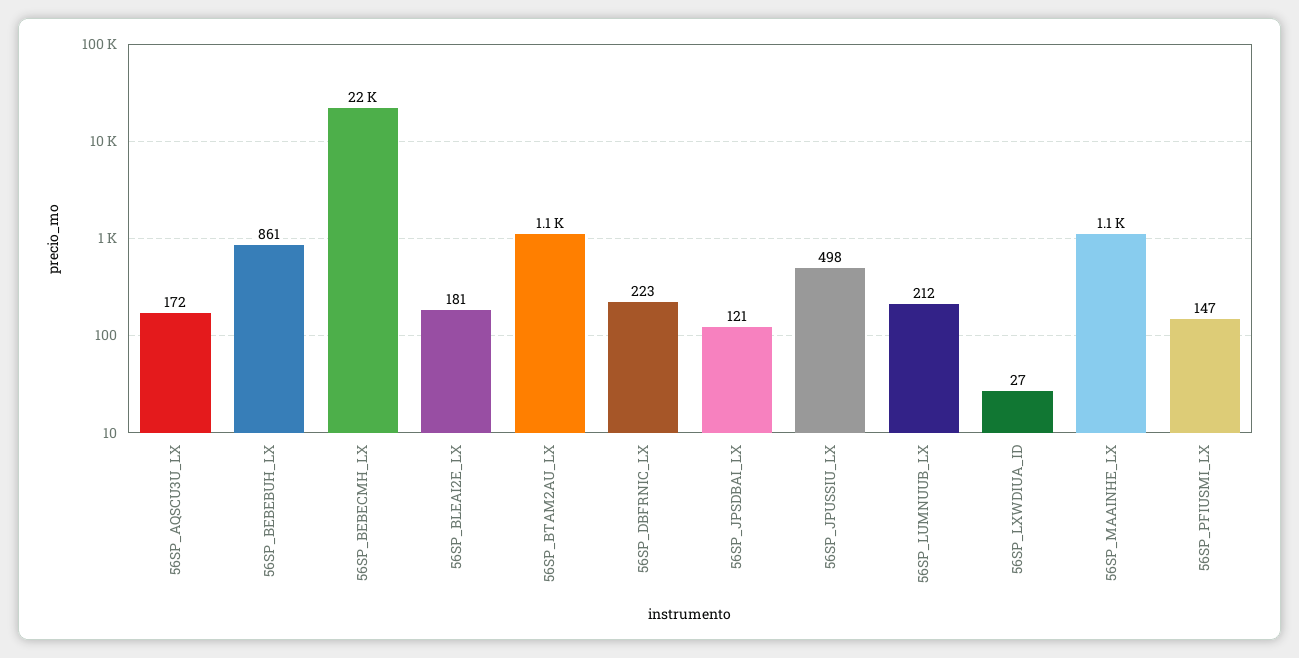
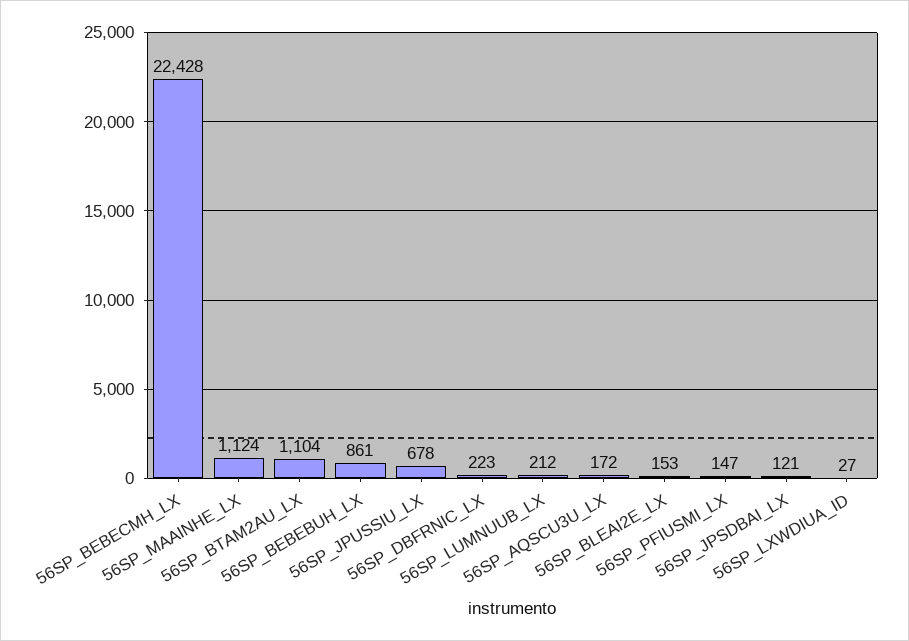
56SP_BLEAI2E_LX: 181 -> 153
56SP_JPUSSIU_LX: 498 -> 678

